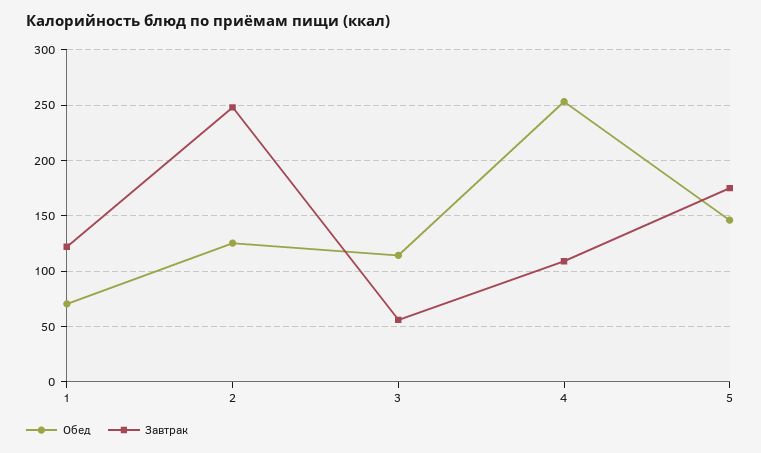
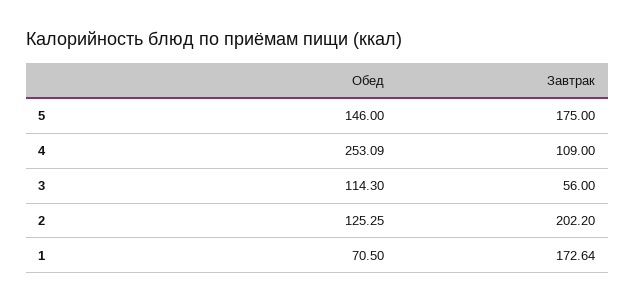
Завтрак, 1: 120 -> 172.64
Завтрак, 2: 250 -> 202.2

